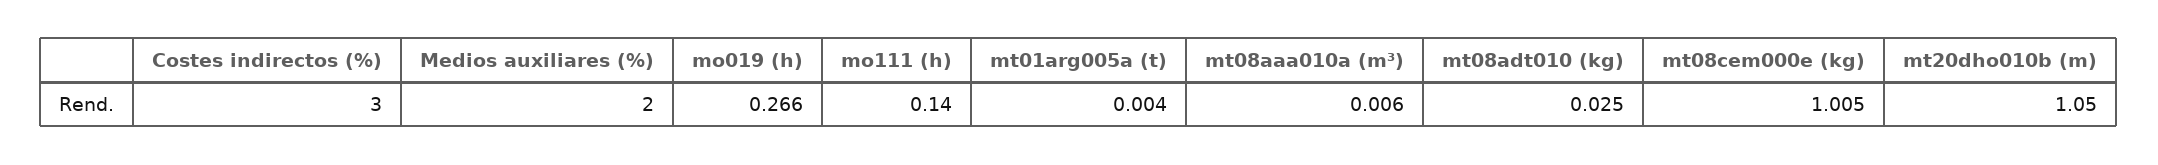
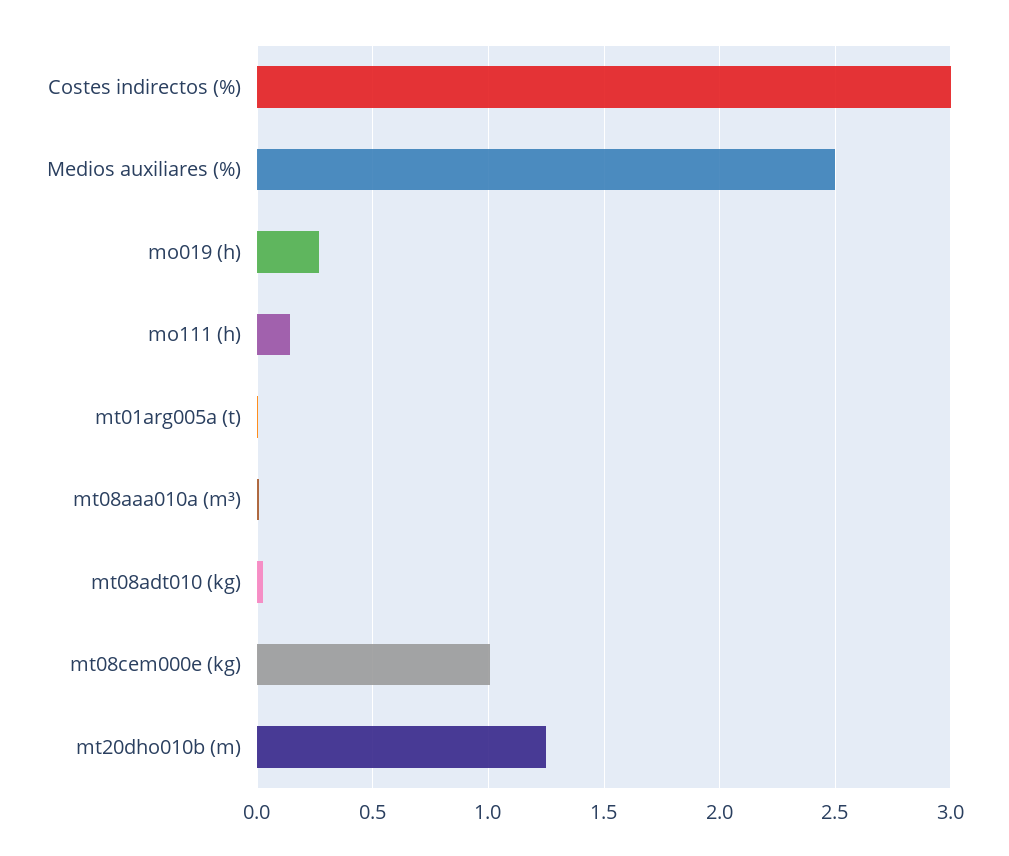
Medios auxiliares (%): 2 -> 2.5
mt20dho010b (m): 1.05 -> 1.25

